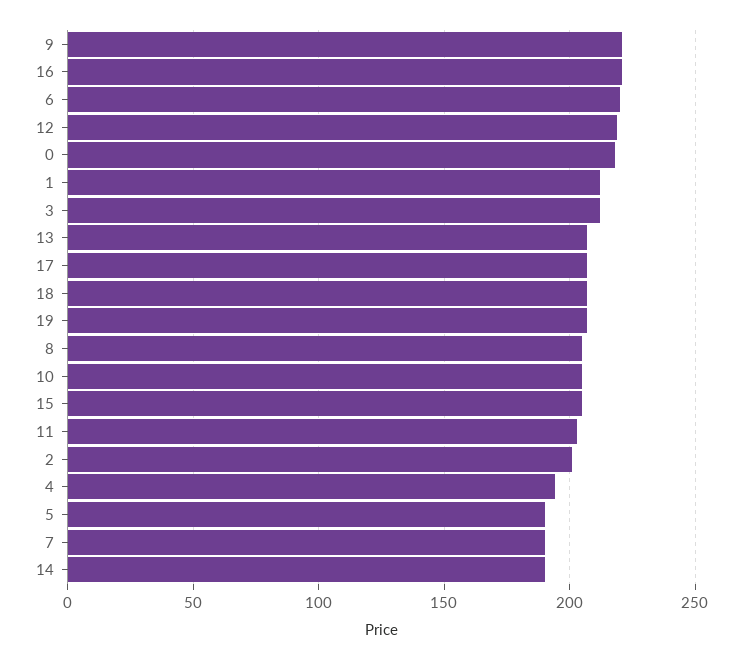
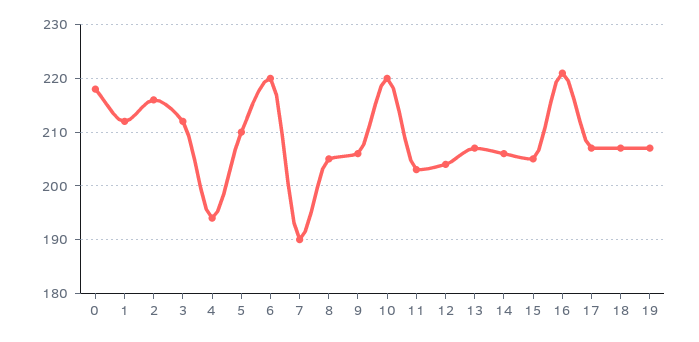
9: 220 -> 205
12: 220 -> 205
10: 205 -> 220
2: 200 -> 215
5: 190 -> 210
14: 190 -> 205

